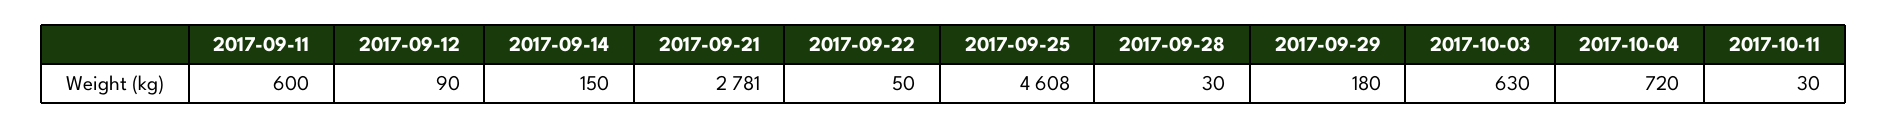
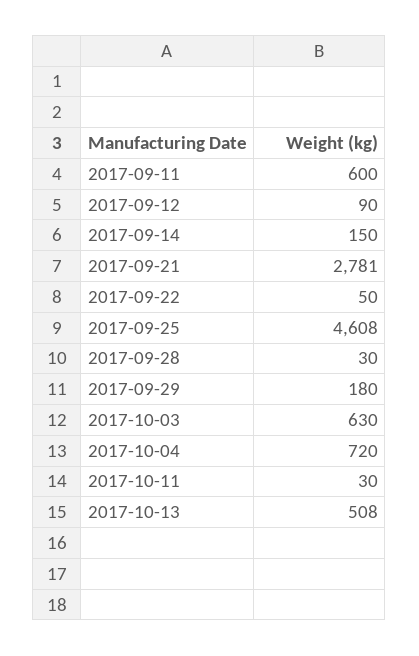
2017-10-13: none -> 508

